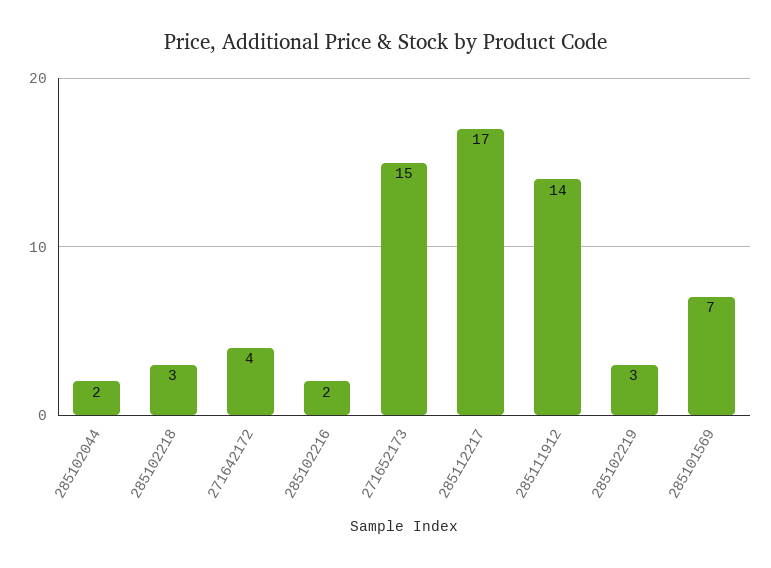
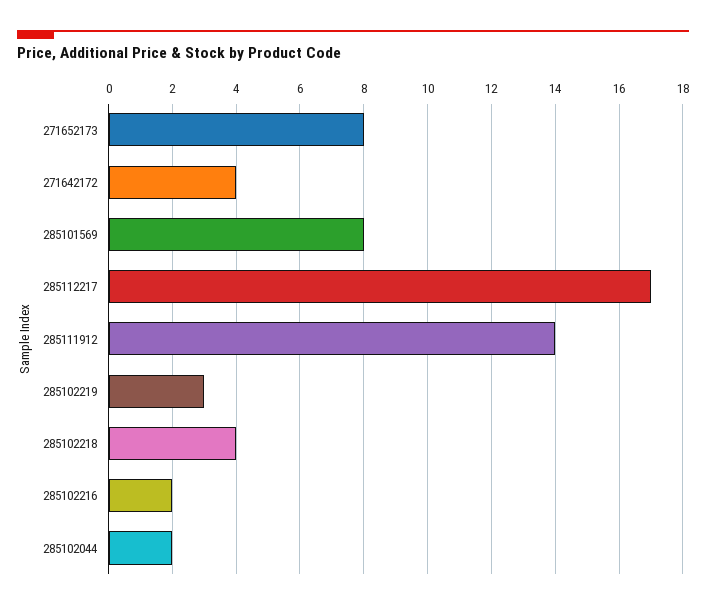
285102218: 3 -> 4
271652173: 15 -> 8
285101569: 7 -> 8

